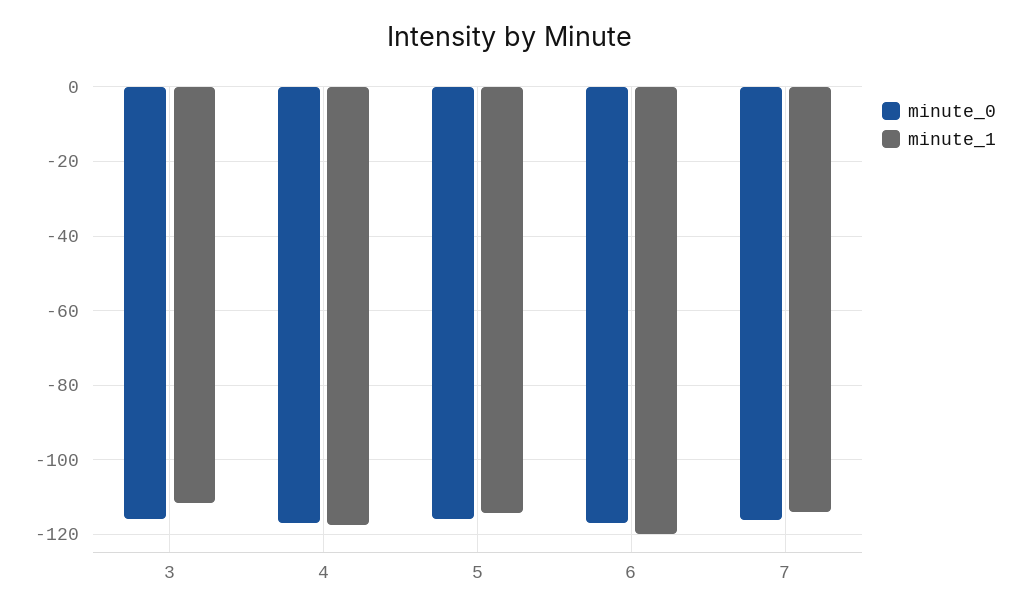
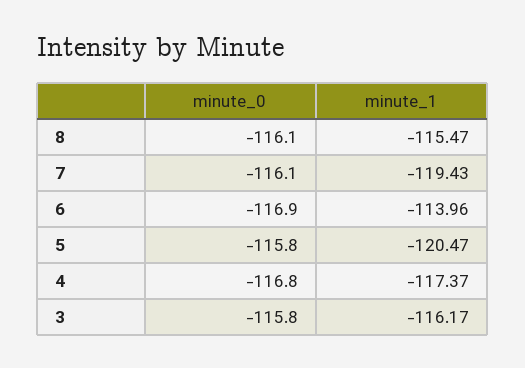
minute_1, 3: -112 -> -116.17
minute_1, 5: -114 -> -120.47
minute_1, 6: -120 -> -113.96
minute_1, 7: -114 -> -119.43
minute_0, 8: none -> -116.1
minute_1, 8: none -> -115.47

